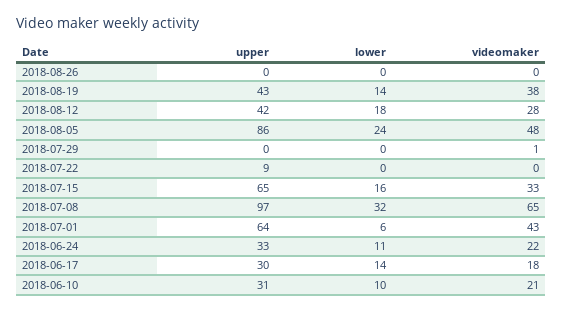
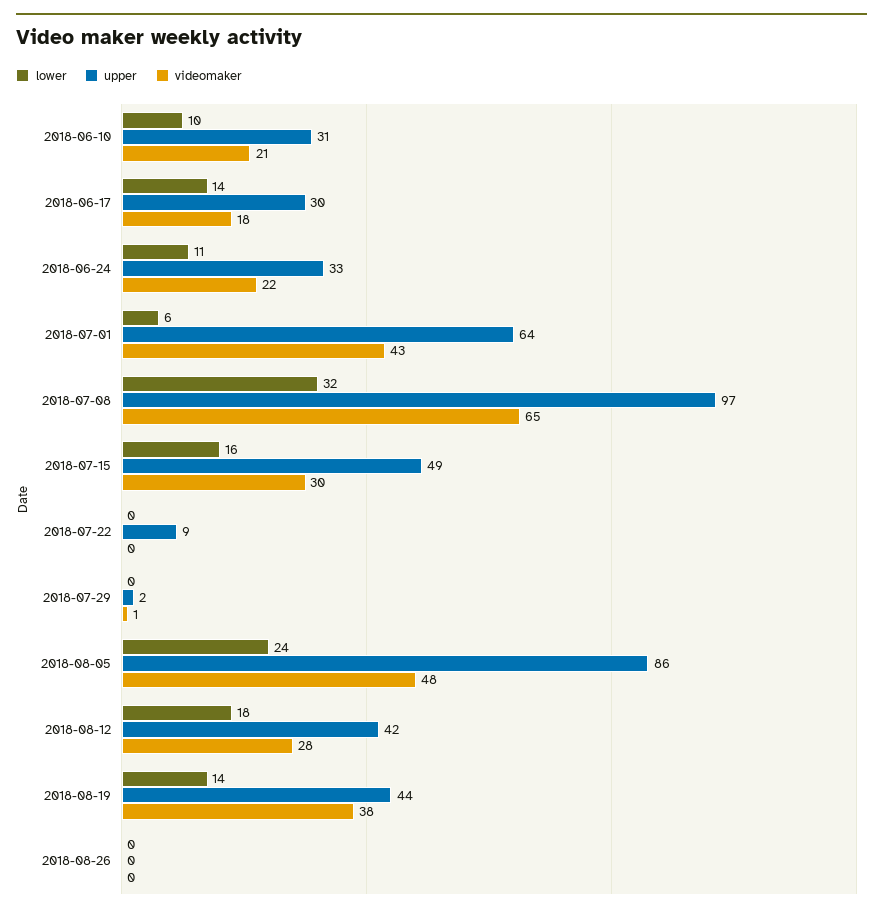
upper, 2018-08-19: 43 -> 44
upper, 2018-07-29: 0 -> 2
upper, 2018-07-15: 65 -> 49
videomaker, 2018-07-15: 33 -> 30

